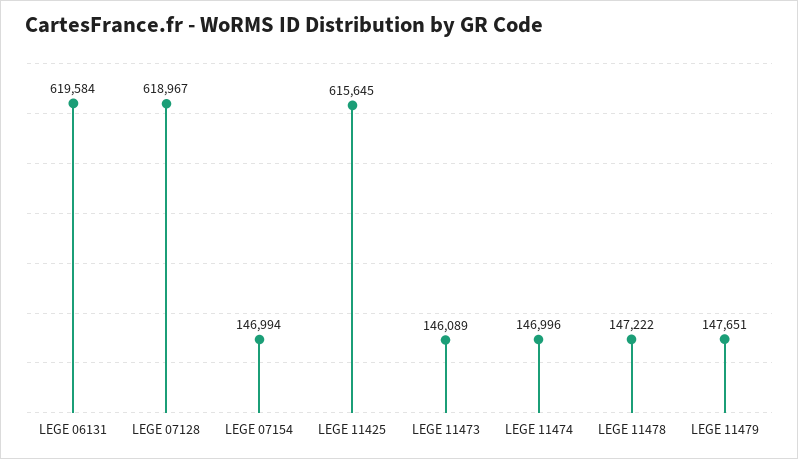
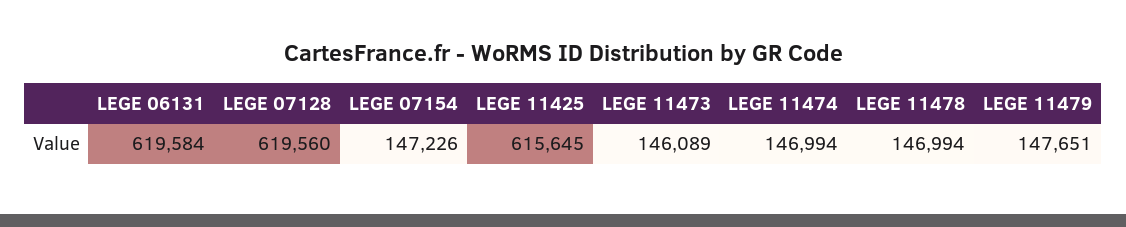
LEGE 07128: 618967 -> 619560
LEGE 07154: 146994 -> 147226
LEGE 11474: 146996 -> 146994
LEGE 11478: 147222 -> 146994

